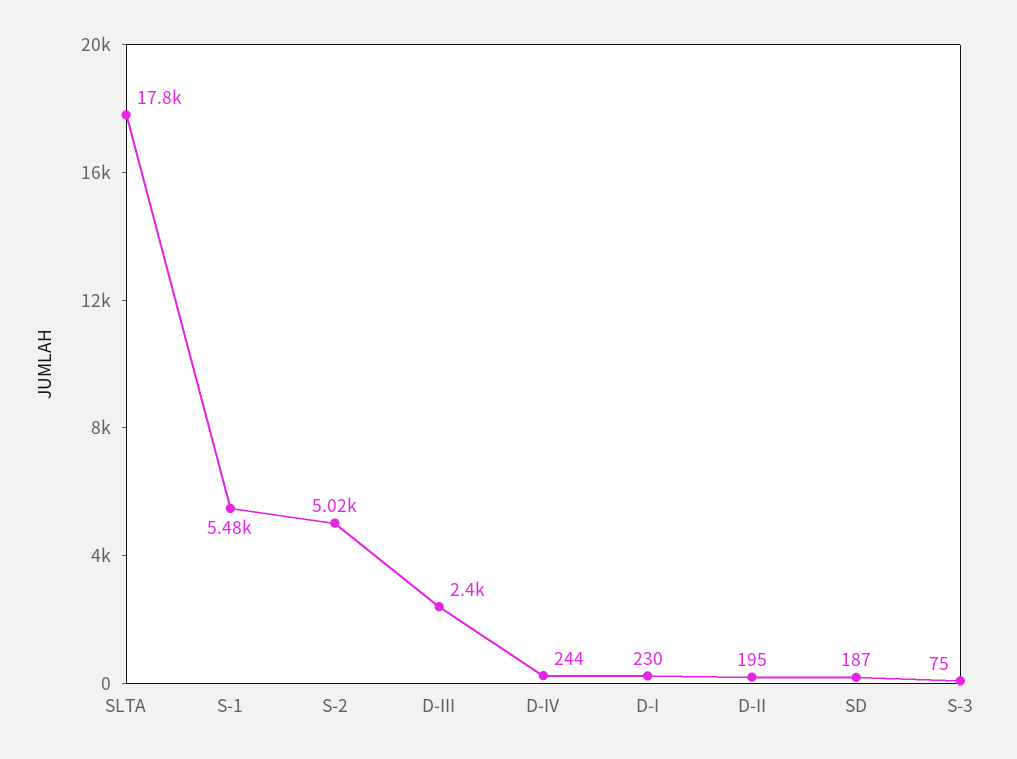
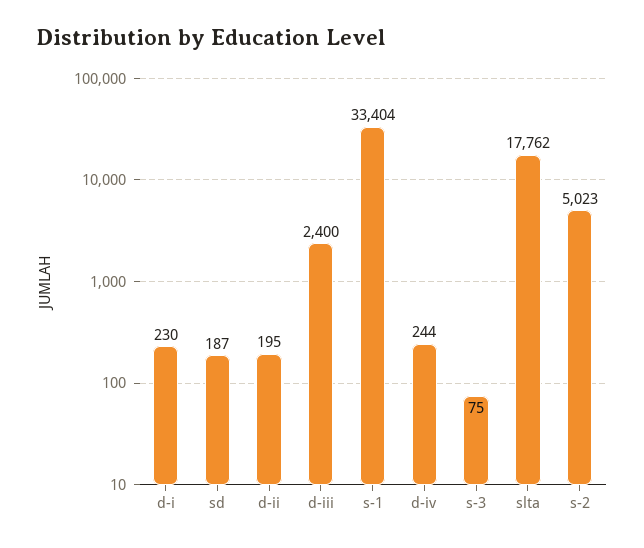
S-1: 5480 -> 33404

